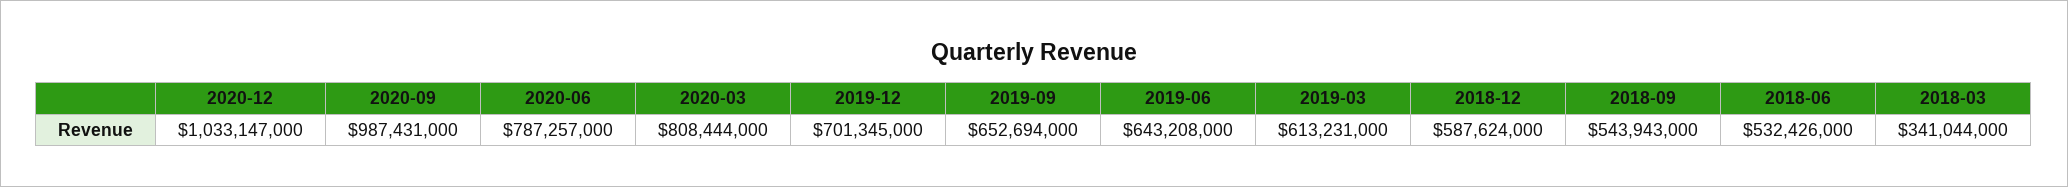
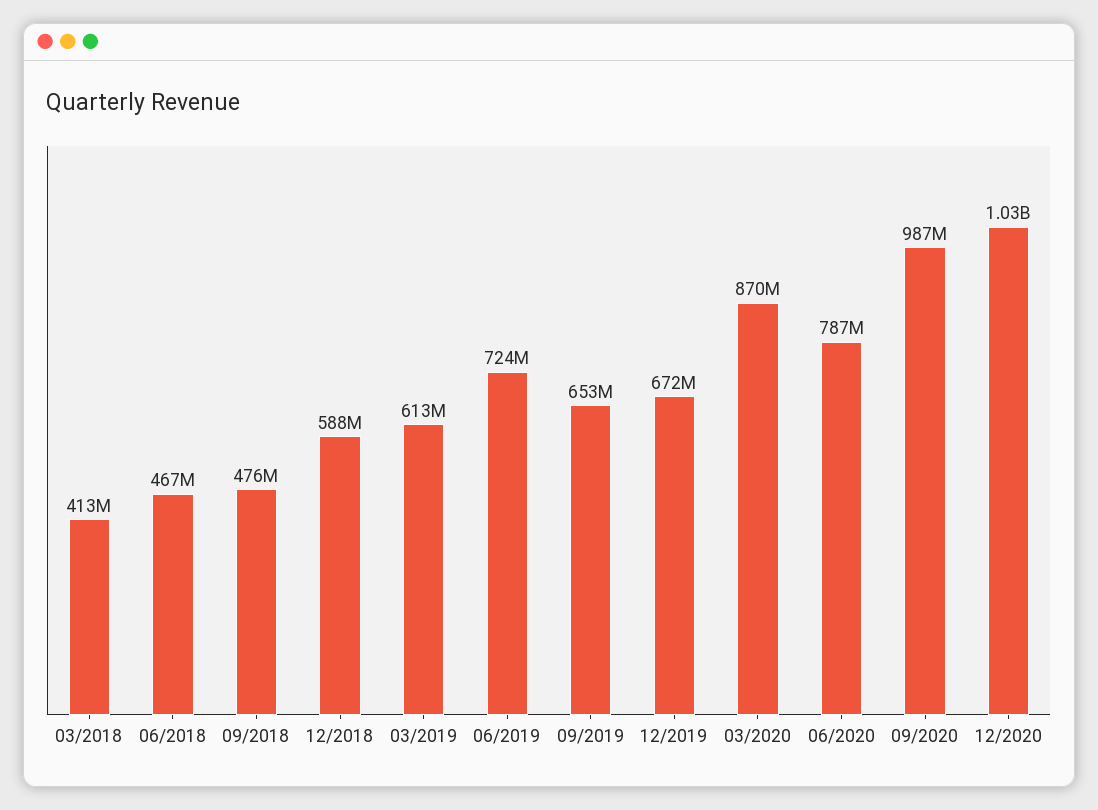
2020-03: 808444000 -> 870000000
2019-12: 701345000 -> 672000000
2019-06: 643208000 -> 724000000
2018-09: 543943000 -> 476000000
2018-06: 532426000 -> 467000000
2018-03: 341044000 -> 413000000

